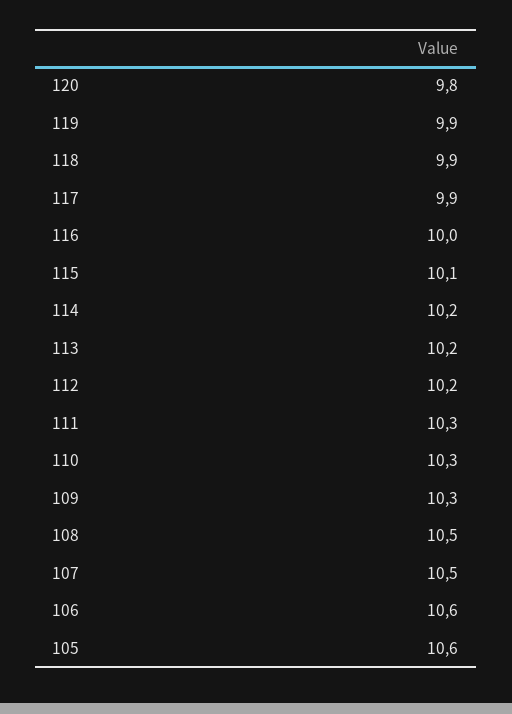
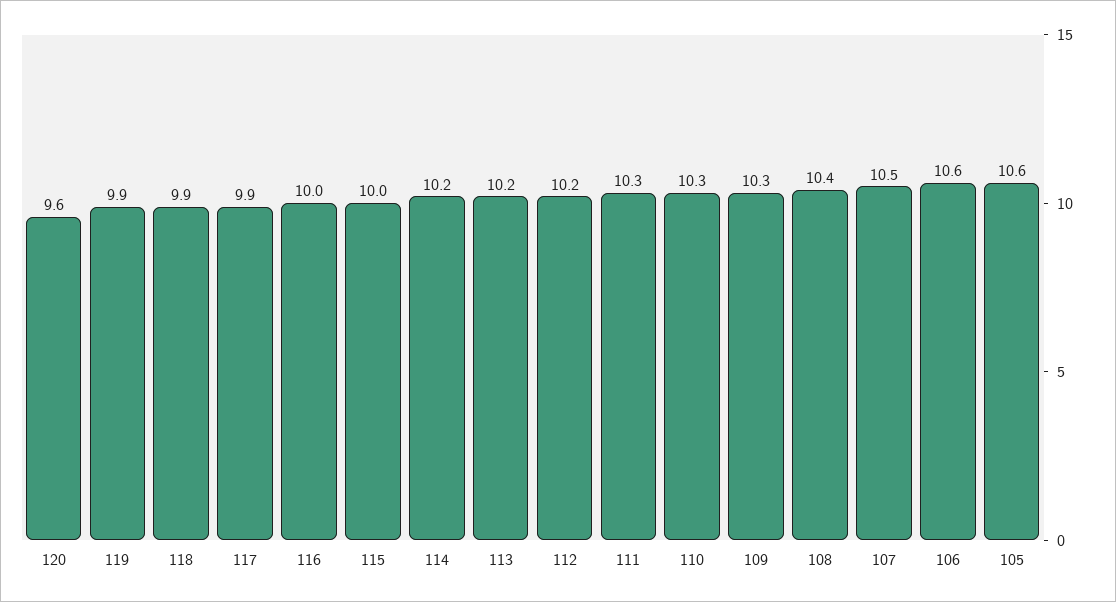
120: 9.8 -> 9.6
115: 10.1 -> 10
108: 10.5 -> 10.4

